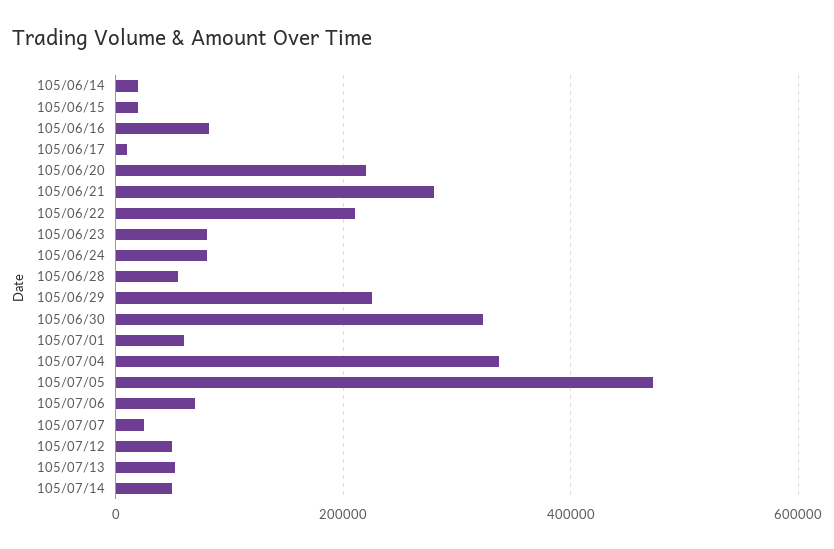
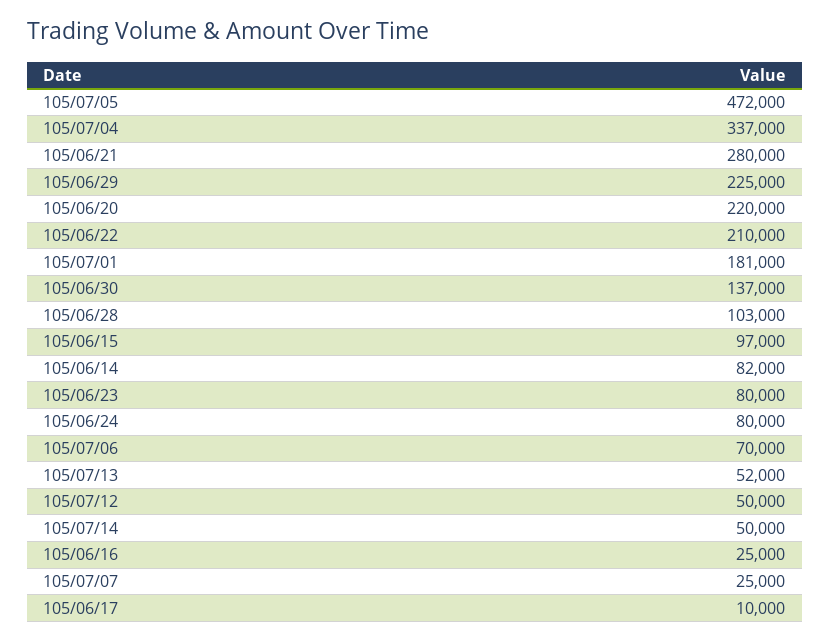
105/06/14: 20000 -> 82000
105/06/15: 20000 -> 97000
105/06/16: 80000 -> 25000
105/06/28: 60000 -> 103000
105/06/30: 320000 -> 137000
105/07/01: 60000 -> 181000

